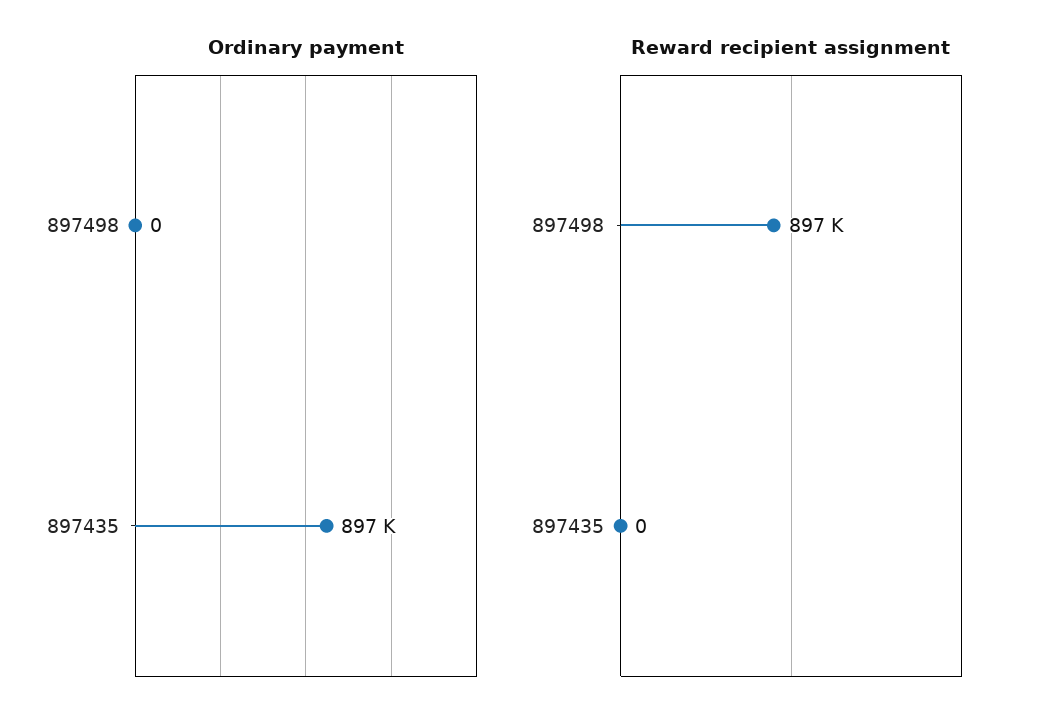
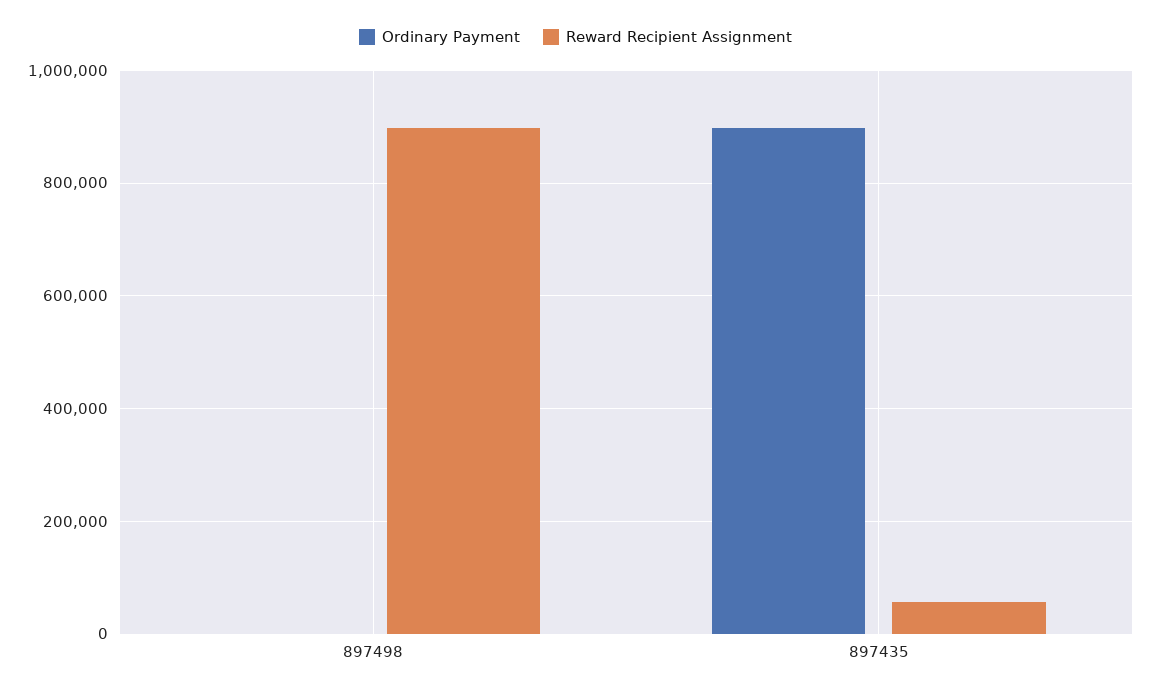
Reward recipient assignment, 897435: 0 -> 60000

